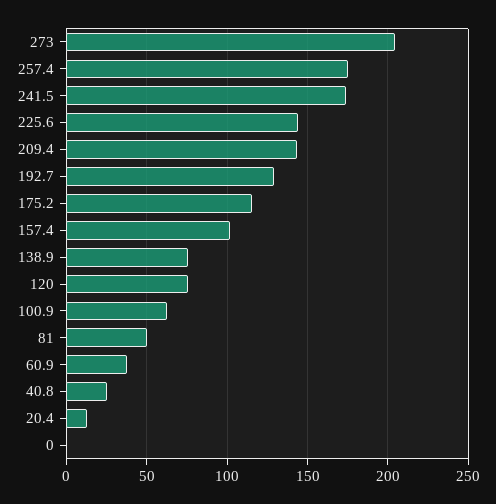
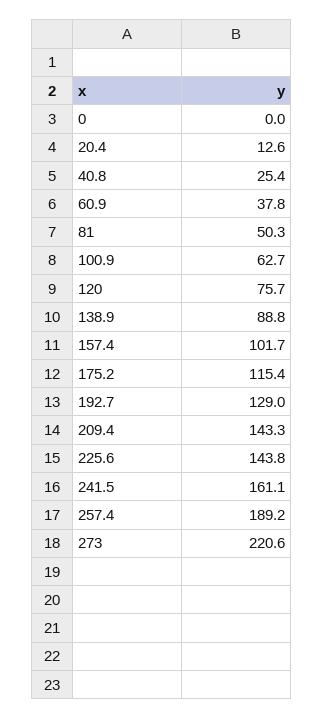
273: 205 -> 220.6
257.4: 175 -> 189.2
241.5: 175 -> 161.1
138.9: 75 -> 88.8

